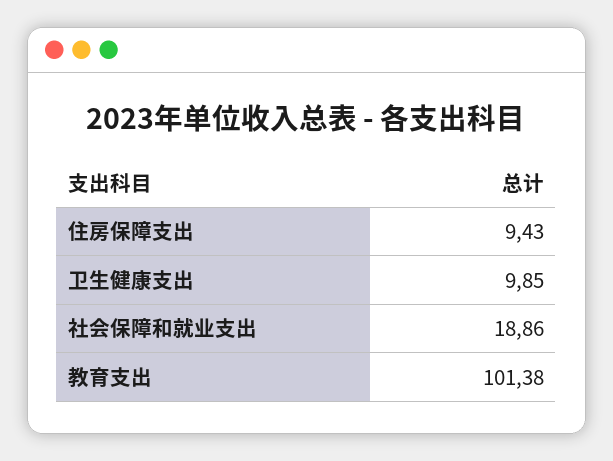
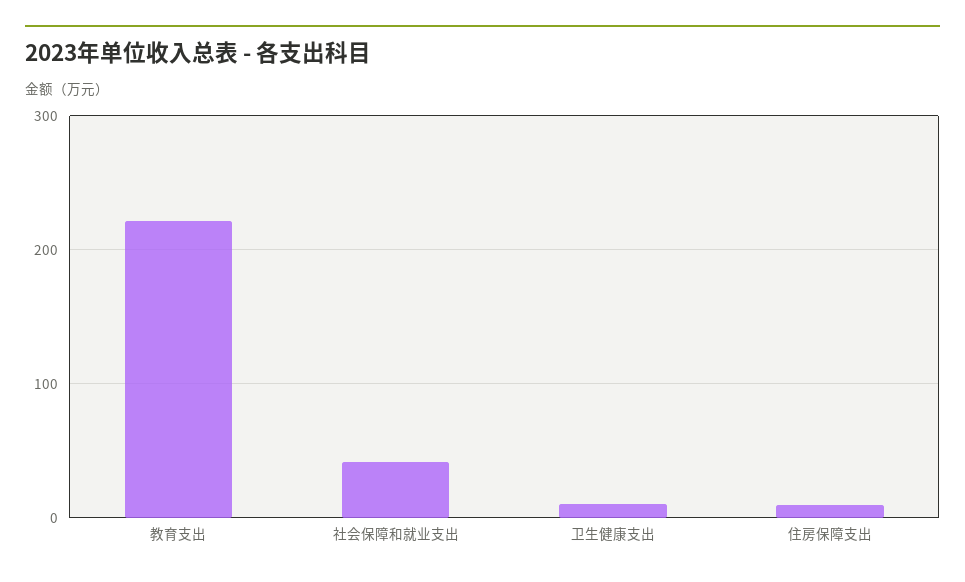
社会保障和就业支出: 18.86 -> 40
教育支出: 101.38 -> 220

